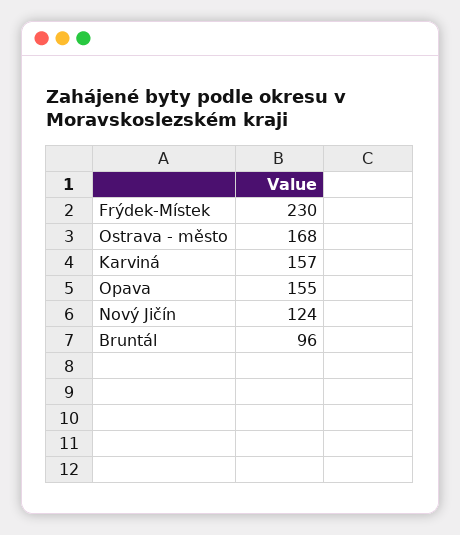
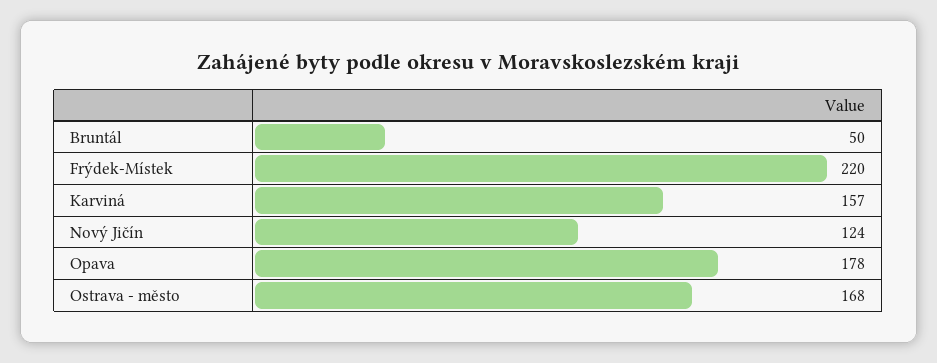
Frýdek-Místek: 230 -> 220
Opava: 155 -> 178
Bruntál: 96 -> 50

